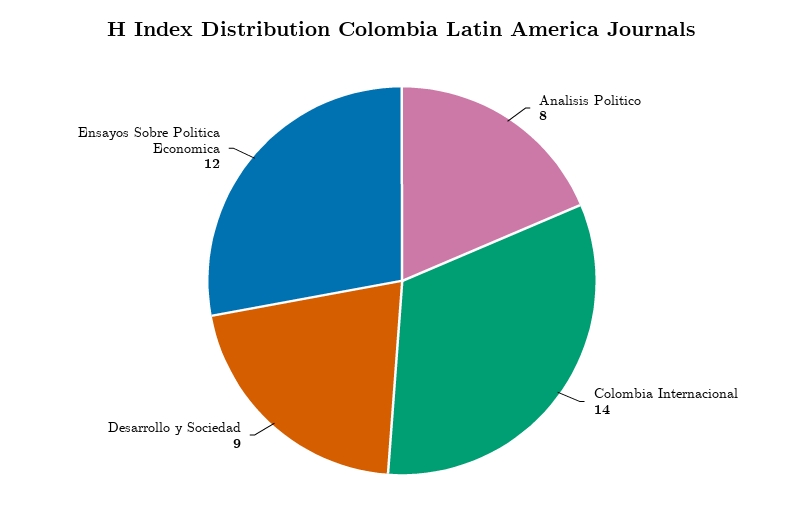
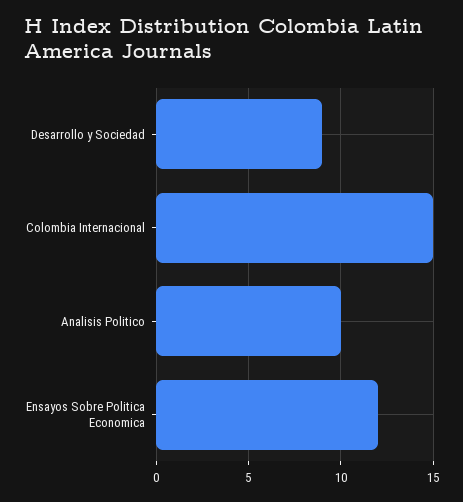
Analisis Politico: 8 -> 10
Colombia Internacional: 14 -> 15

